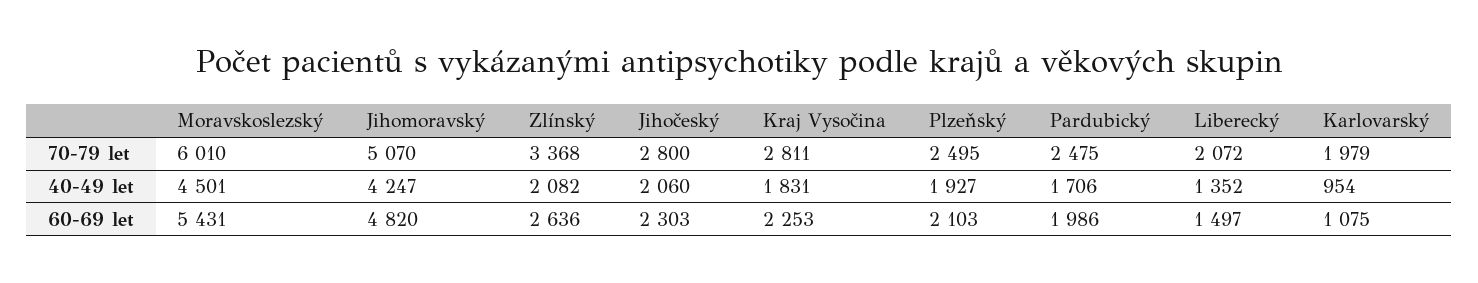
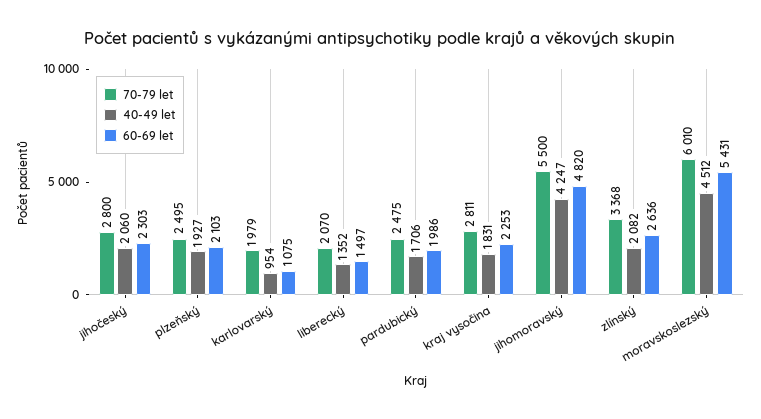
70-79 let, Jihomoravský: 5070 -> 5500
70-79 let, Liberecký: 2072 -> 2070
40-49 let, Moravskoslezský: 4501 -> 4512

